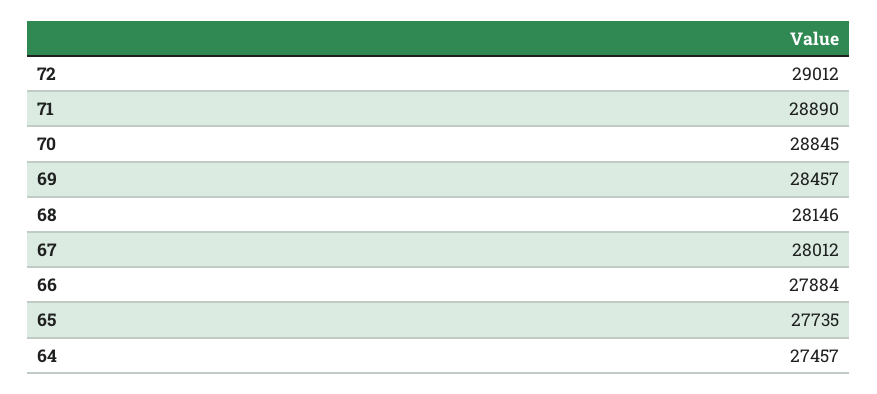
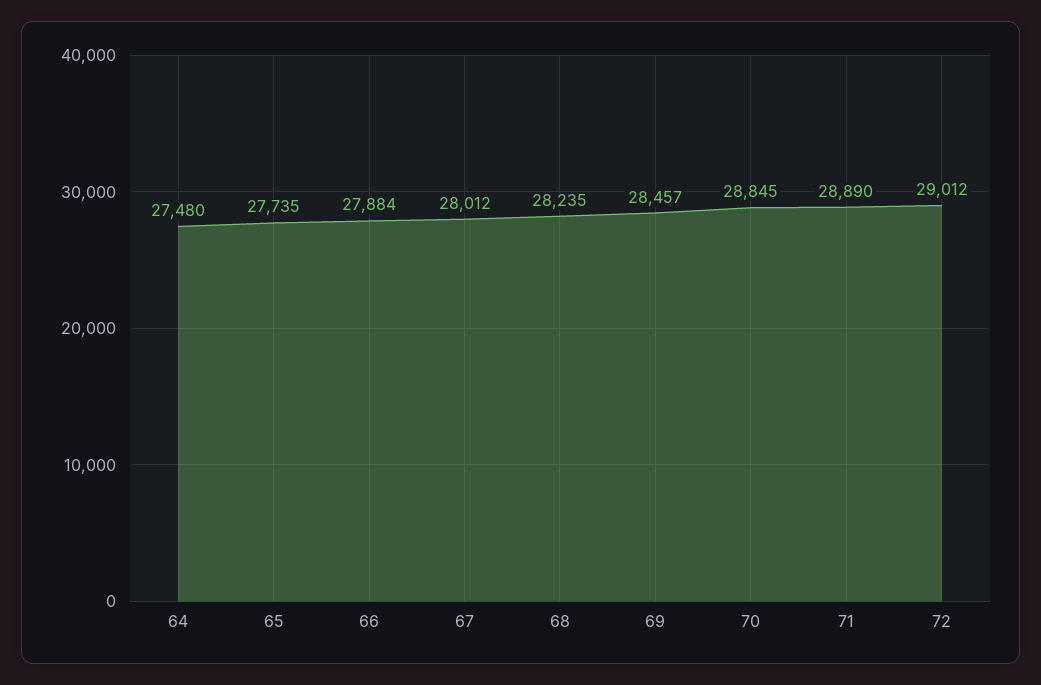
68: 28146 -> 28235
64: 27457 -> 27480

